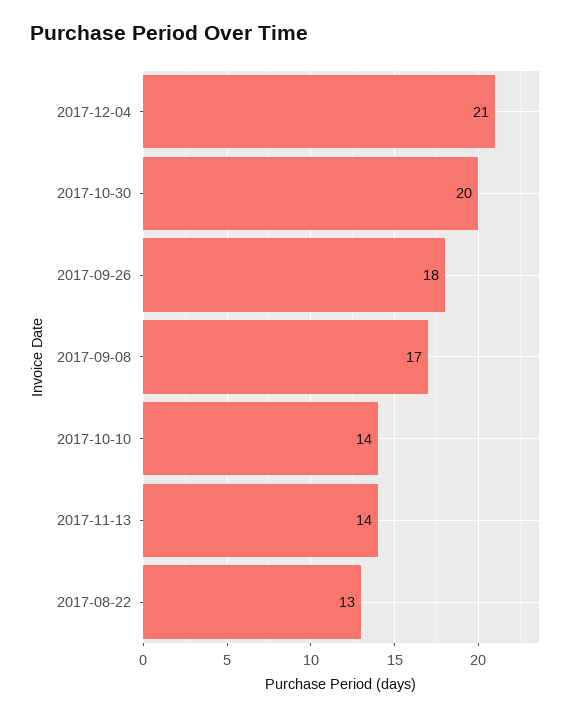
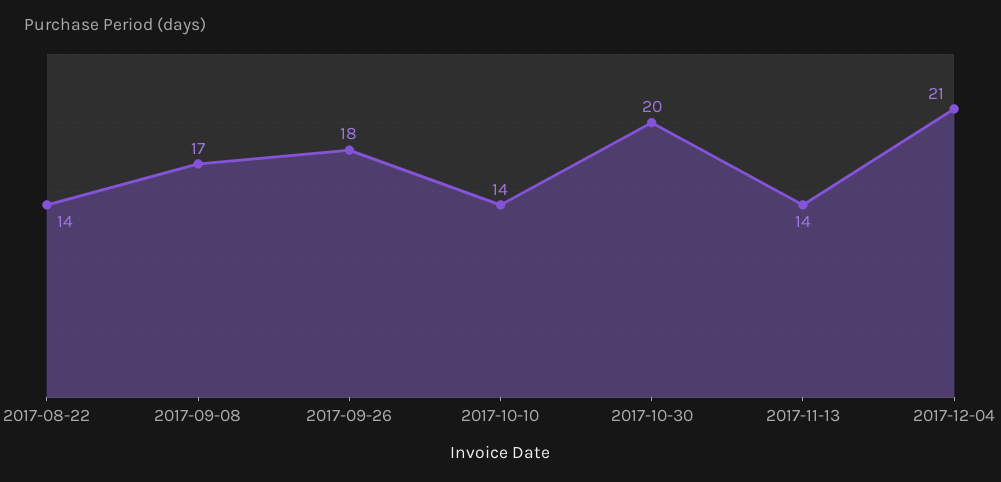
2017-08-22: 13 -> 14

